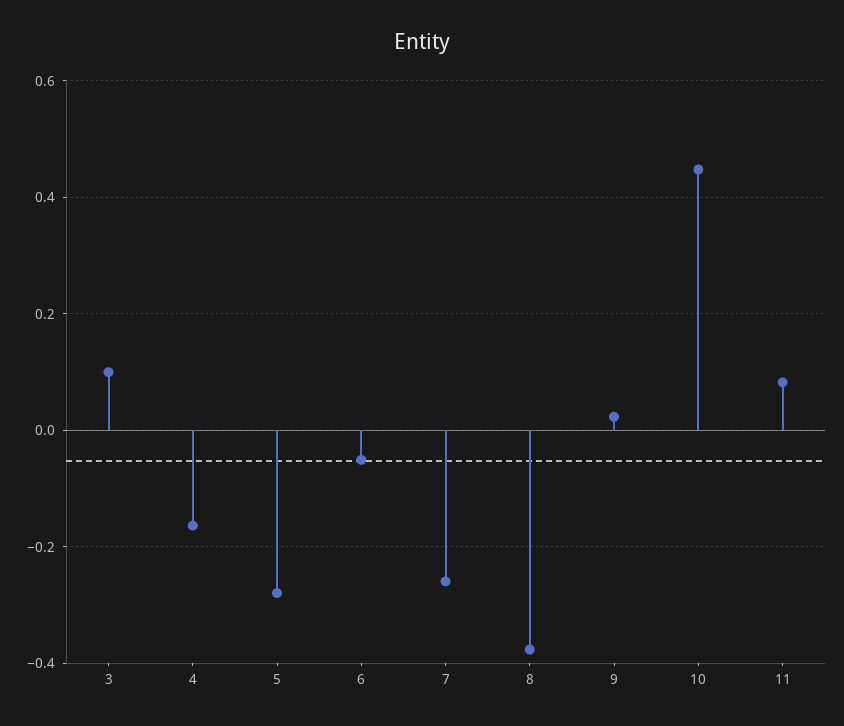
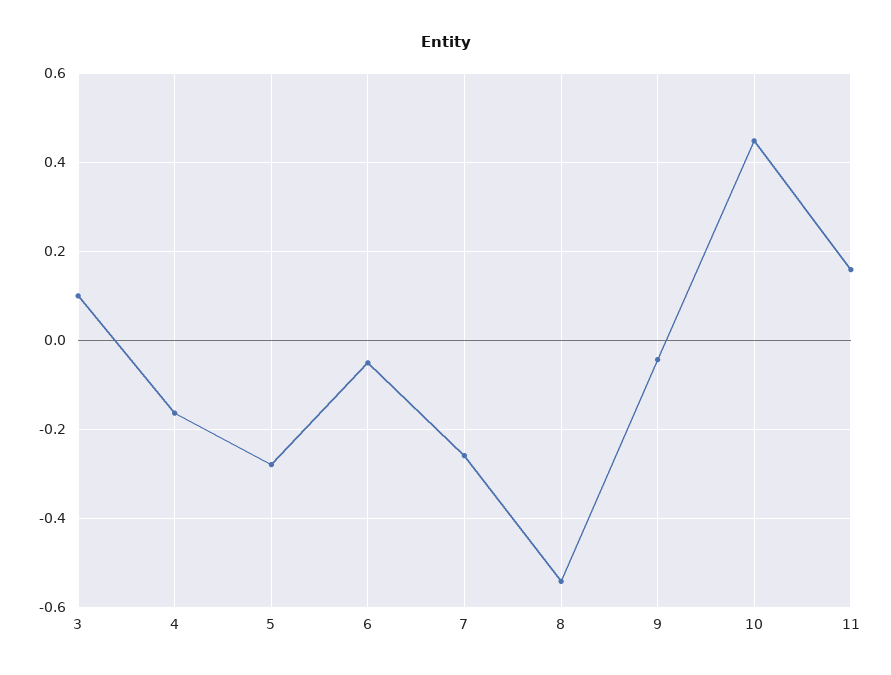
8: -0.38 -> -0.54
9: 0.02 -> -0.04
11: 0.08 -> 0.16

